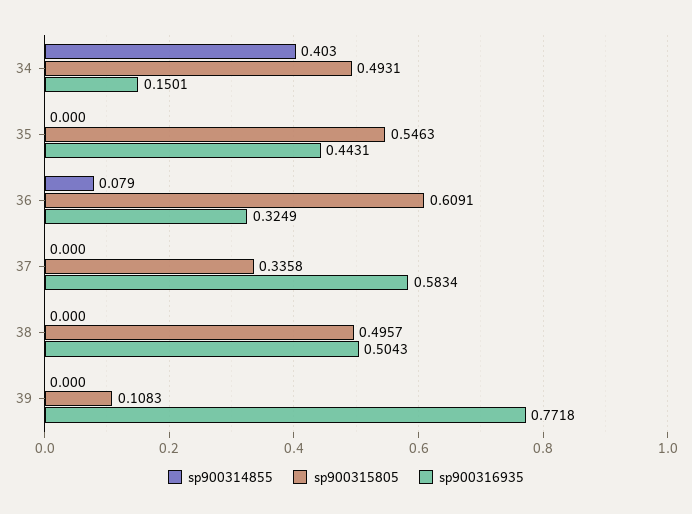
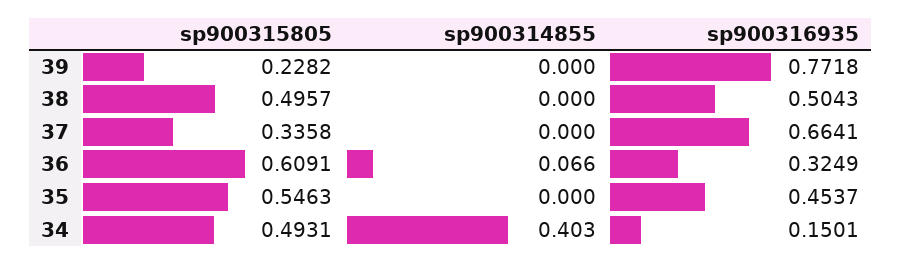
sp900316935, 35: 0.4431 -> 0.4537
sp900314855, 36: 0.079 -> 0.066
sp900316935, 37: 0.5834 -> 0.6641
sp900315805, 39: 0.1083 -> 0.2282

